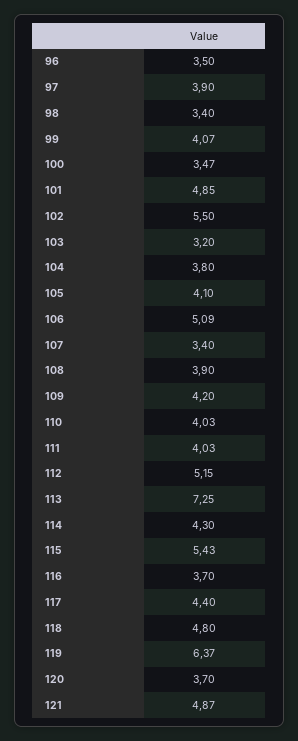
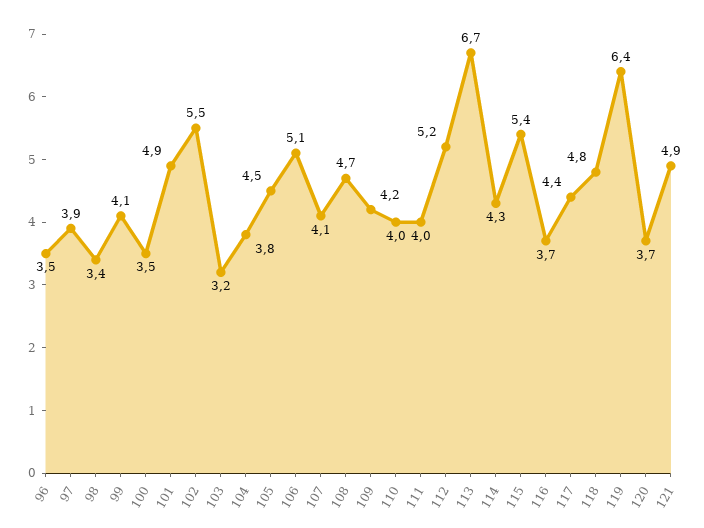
105: 4.1 -> 4.5
107: 3.4 -> 4.1
108: 3.9 -> 4.7
113: 7.25 -> 6.7

